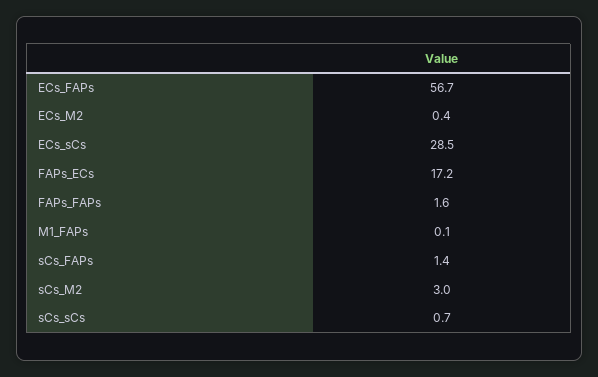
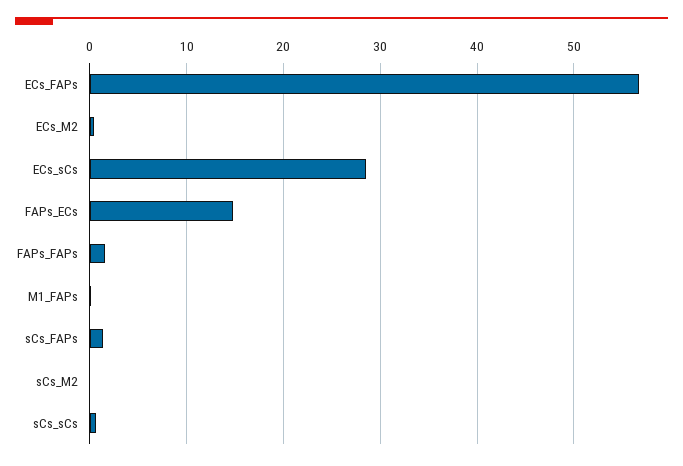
FAPs_ECs: 17.2 -> 15
sCs_M2: 3 -> 0

